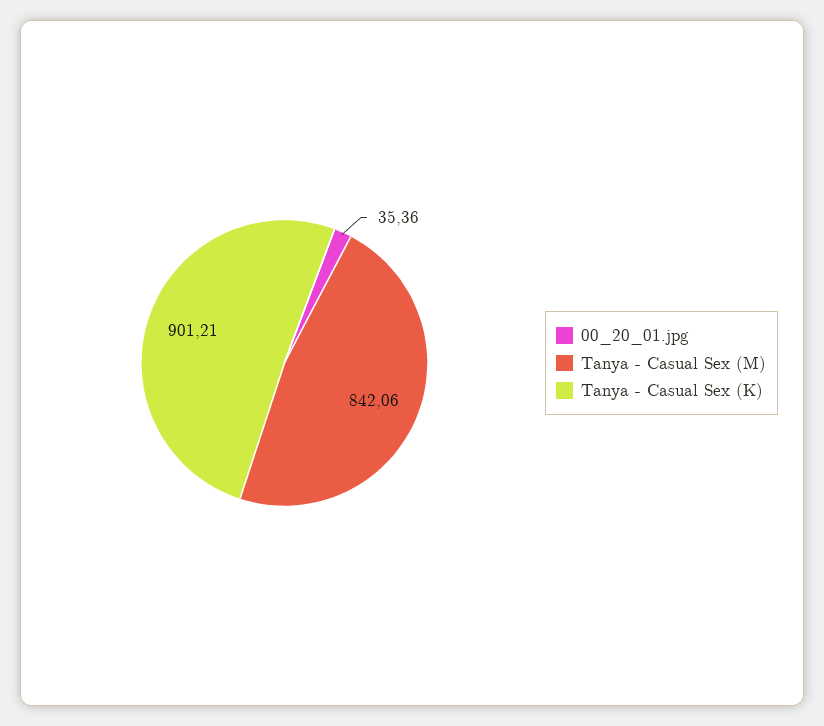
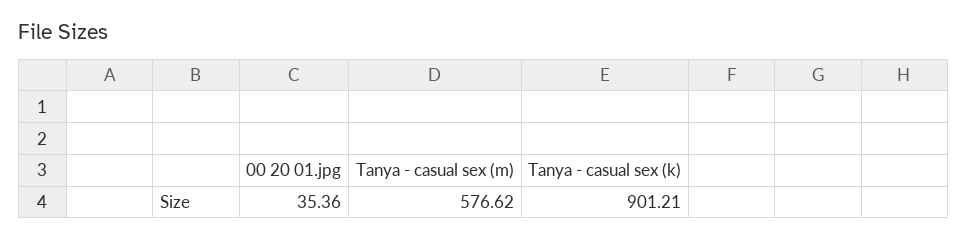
Tanya - Casual Sex (M): 842.06 -> 576.62

